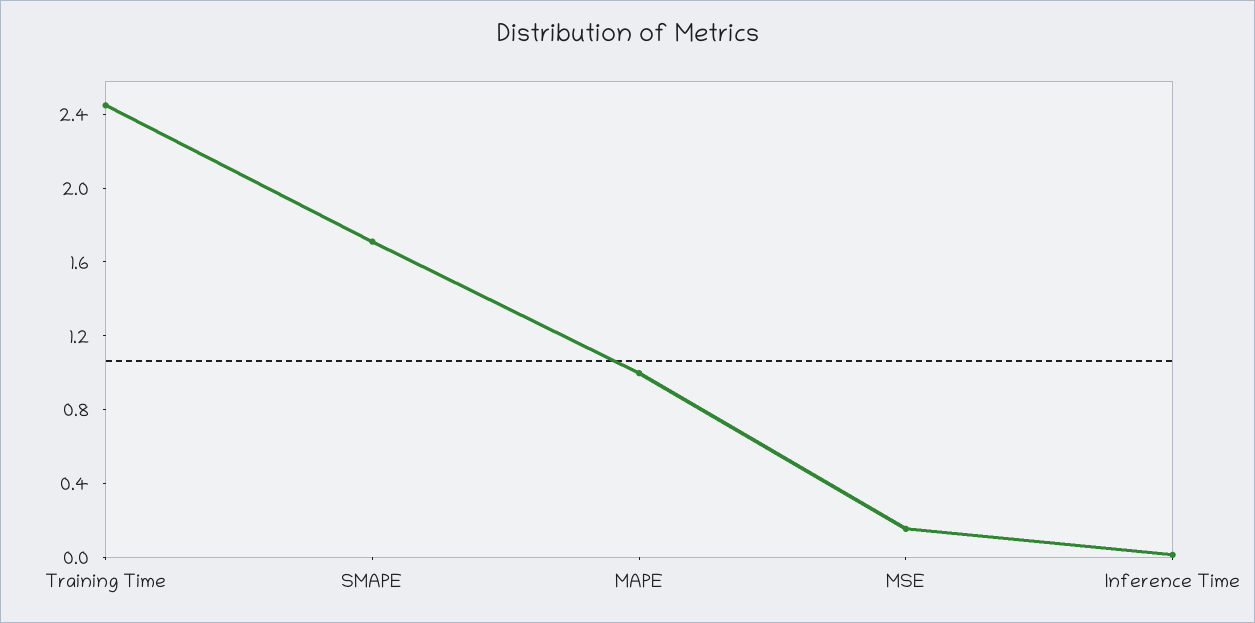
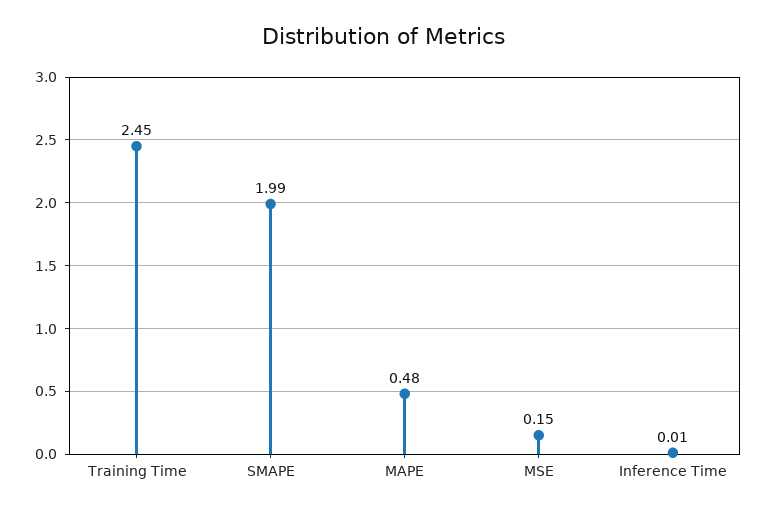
SMAPE: 1.7 -> 1.99
MAPE: 1 -> 0.48

